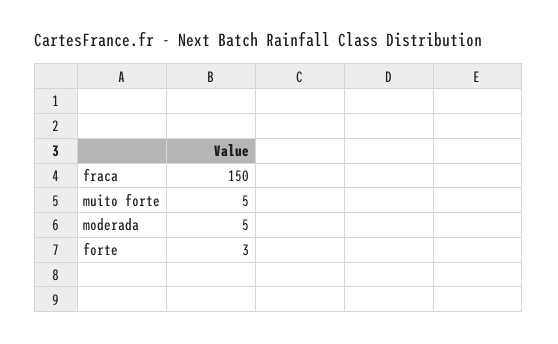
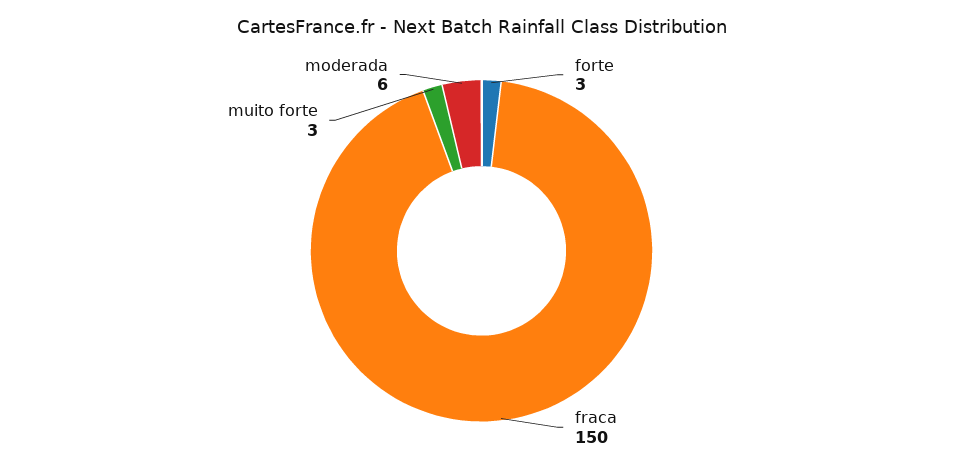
muito forte: 5 -> 3
moderada: 5 -> 6

